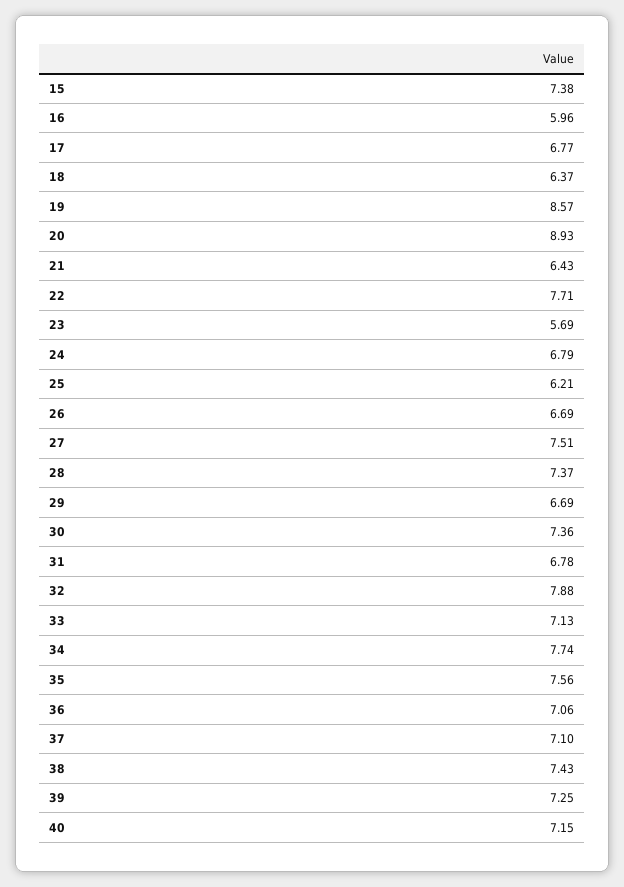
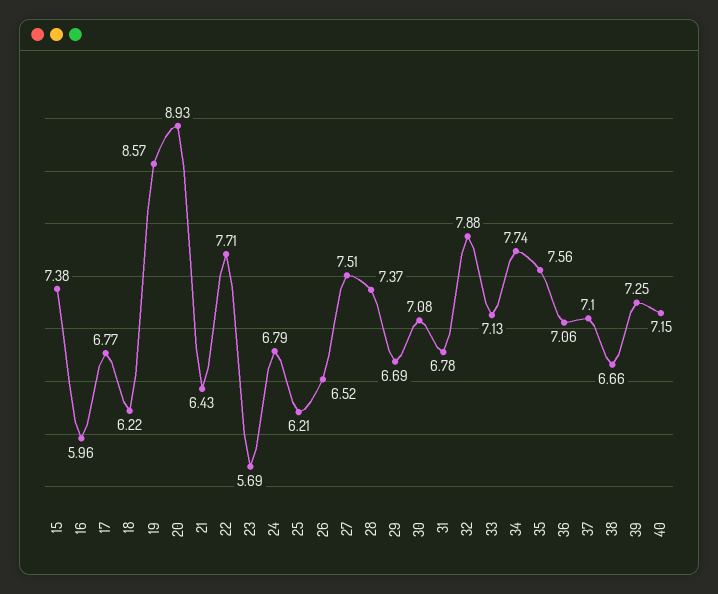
18: 6.37 -> 6.22
26: 6.69 -> 6.52
30: 7.36 -> 7.08
38: 7.43 -> 6.66

